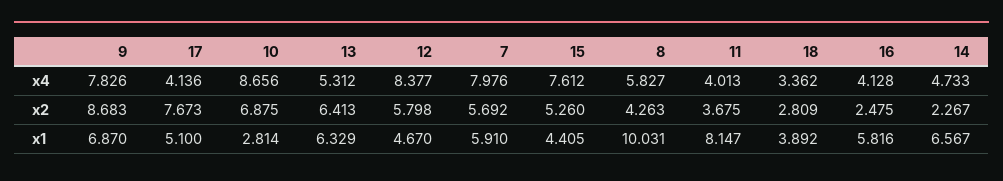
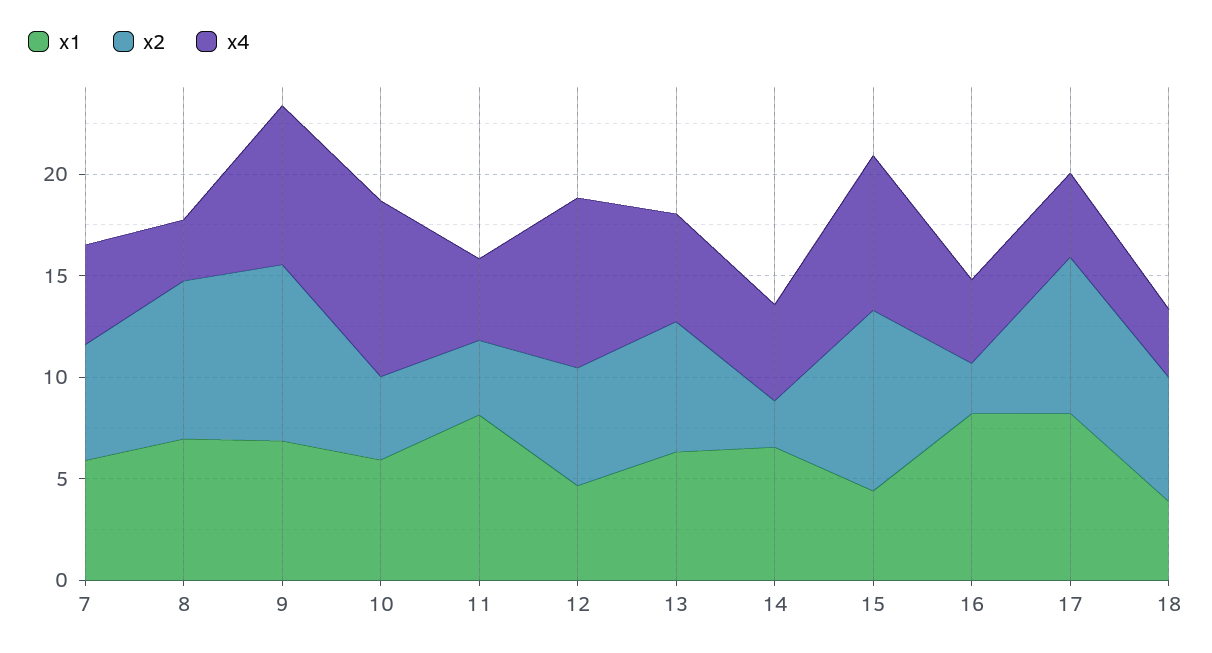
x4, 7: 7.976 -> 5
x4, 8: 5.827 -> 3
x2, 10: 6.875 -> 4
x2, 15: 5.26 -> 9
x2, 8: 4.263 -> 8
x2, 18: 2.809 -> 6
x1, 17: 5.1 -> 8
x1, 10: 2.814 -> 6
x1, 8: 10.031 -> 7
x1, 16: 5.816 -> 8

